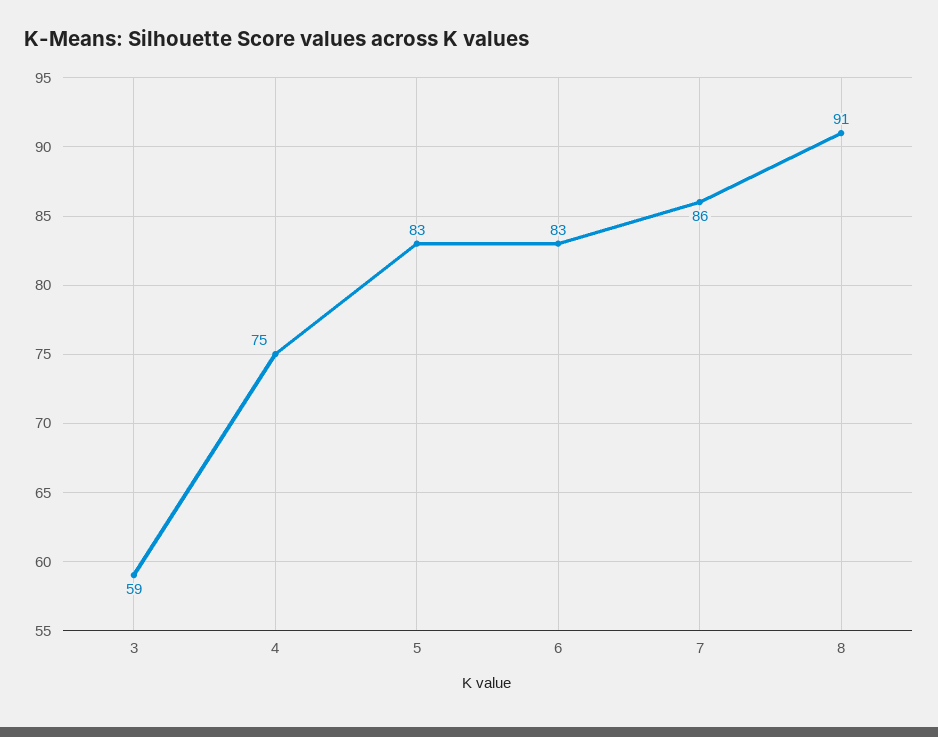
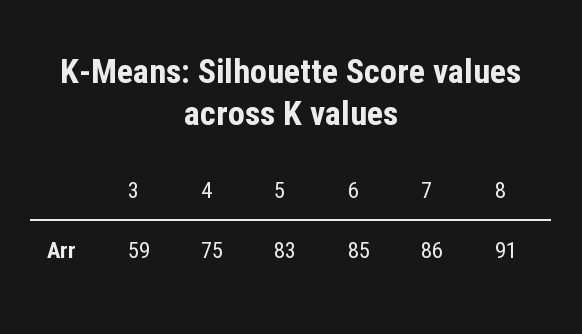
6: 83 -> 85

